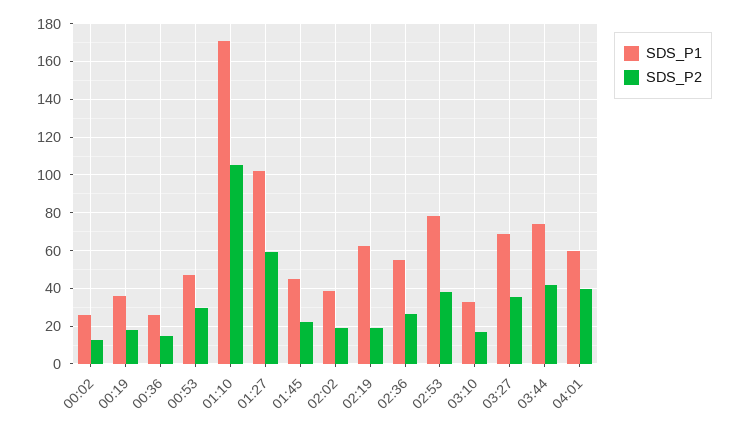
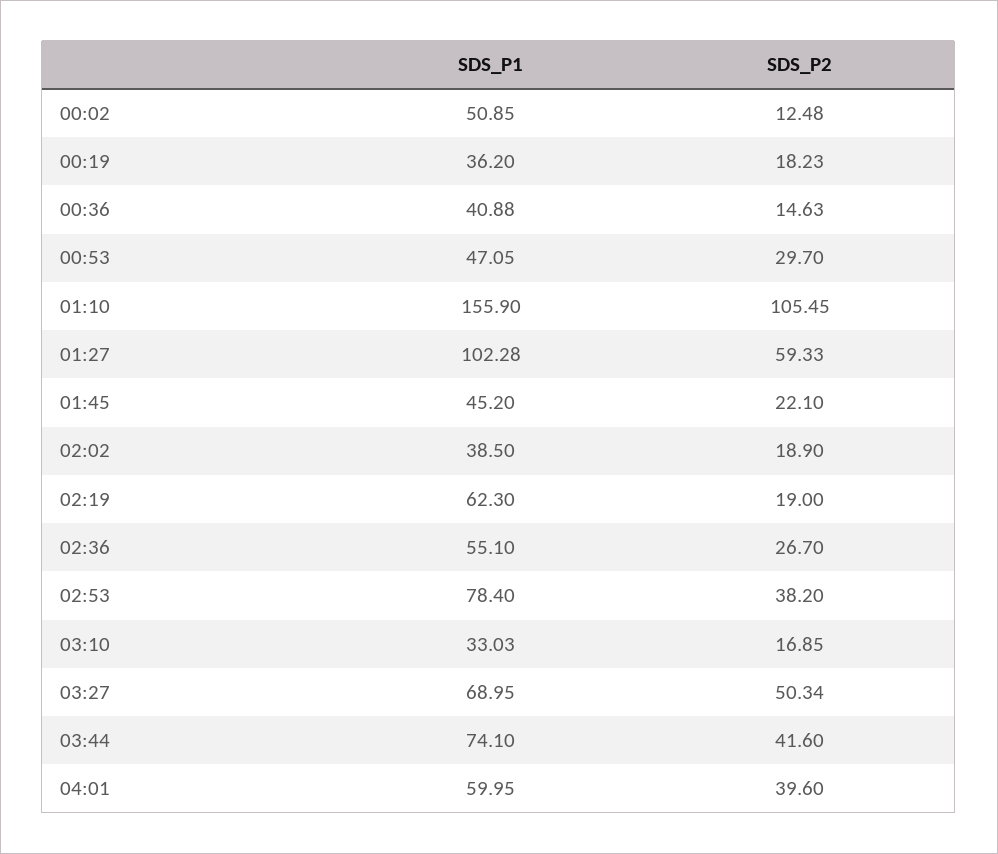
SDS_P1, 00:02: 25 -> 50.85
SDS_P1, 00:36: 25 -> 40.88
SDS_P1, 01:10: 170 -> 155.9
SDS_P2, 03:27: 35 -> 50.34

